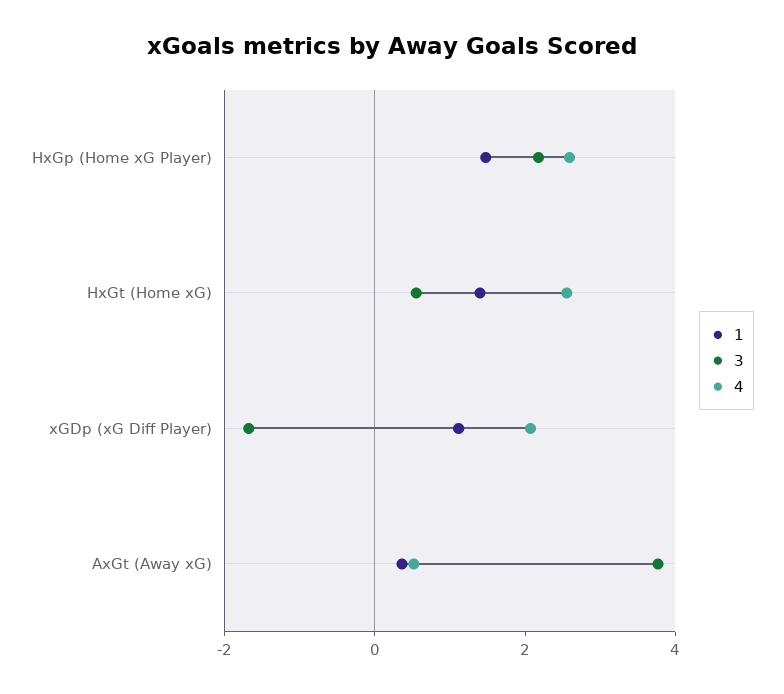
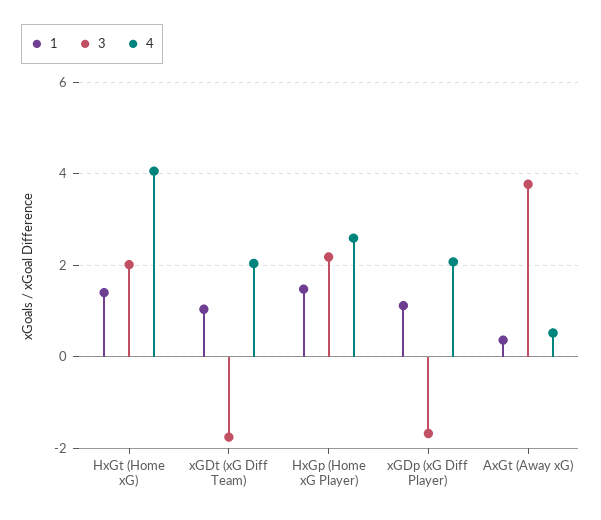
3, HxGt (Home xG): 0.5 -> 2
4, HxGt (Home xG): 2.5 -> 4
1, xGDt (xG Diff Team): none -> 1
3, xGDt (xG Diff Team): none -> -1.8
4, xGDt (xG Diff Team): none -> 2

